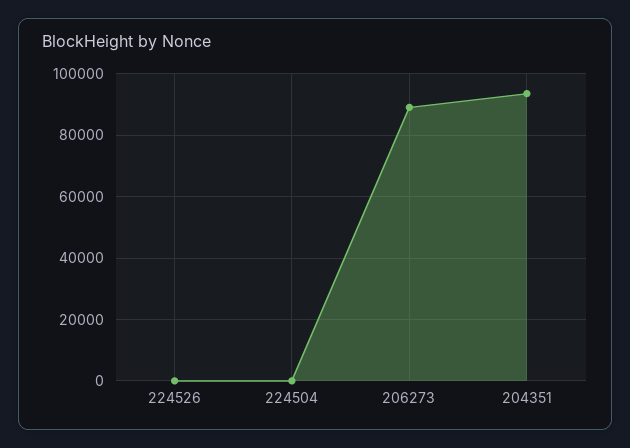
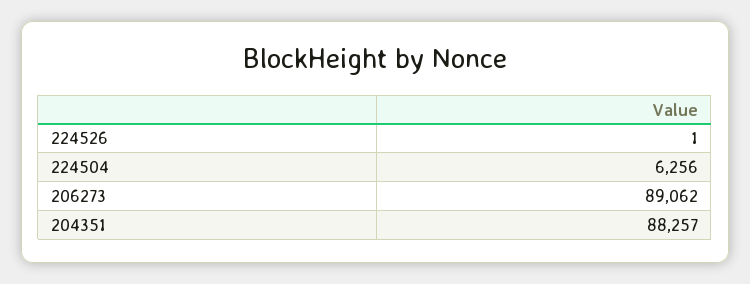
224504: 0 -> 6256
204351: 94000 -> 88257

